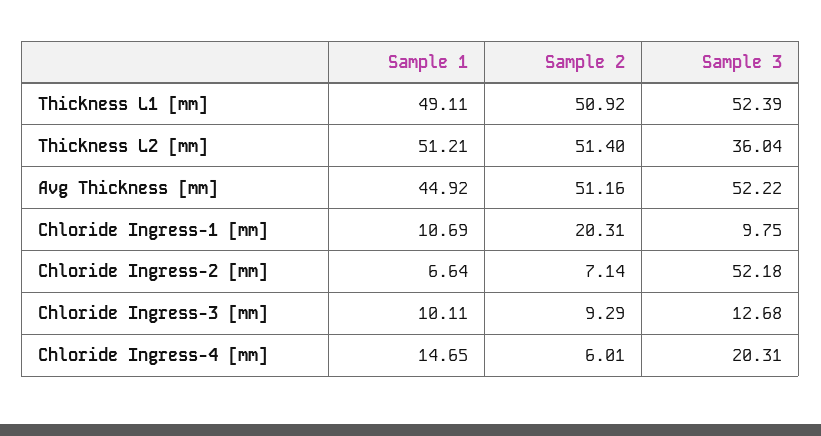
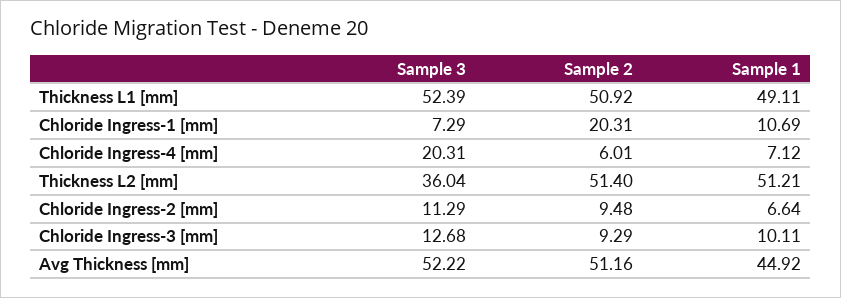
Sample 3, Chloride Ingress-1 [mm]: 9.75 -> 7.29
Sample 2, Chloride Ingress-2 [mm]: 7.14 -> 9.48
Sample 3, Chloride Ingress-2 [mm]: 52.18 -> 11.29
Sample 1, Chloride Ingress-4 [mm]: 14.65 -> 7.12

